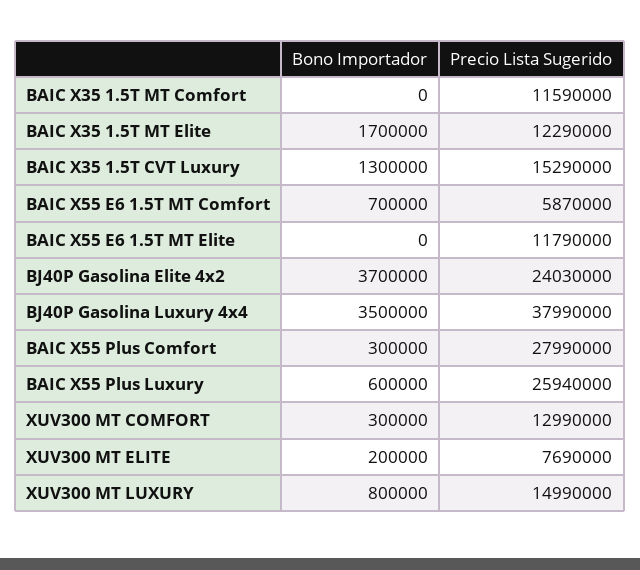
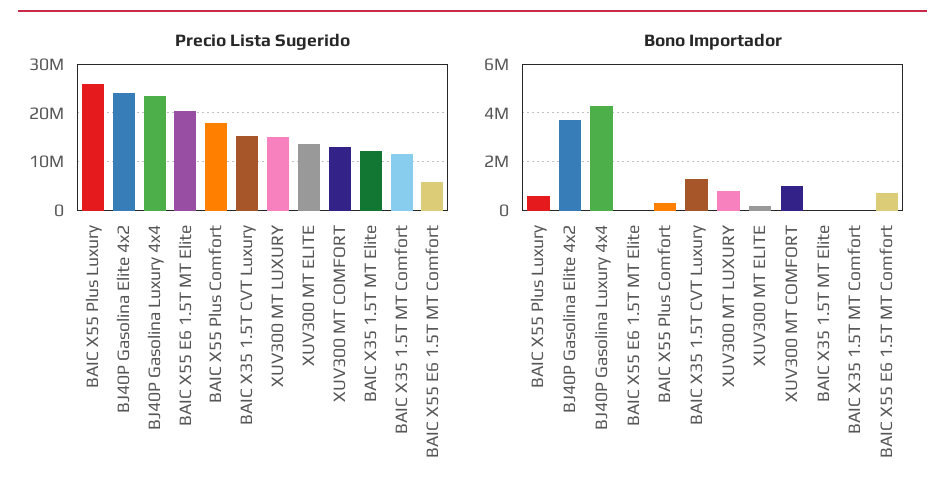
Bono Importador, BAIC X35 1.5T MT Elite: 1700000 -> 0
Precio Lista Sugerido, BAIC X55 E6 1.5T MT Elite: 11790000 -> 20000000
Bono Importador, BJ40P Gasolina Luxury 4x4: 3500000 -> 4250000
Precio Lista Sugerido, BJ40P Gasolina Luxury 4x4: 37990000 -> 24000000
Precio Lista Sugerido, BAIC X55 Plus Comfort: 27990000 -> 18000000
Bono Importador, XUV300 MT COMFORT: 300000 -> 1000000
Precio Lista Sugerido, XUV300 MT ELITE: 7690000 -> 14000000

